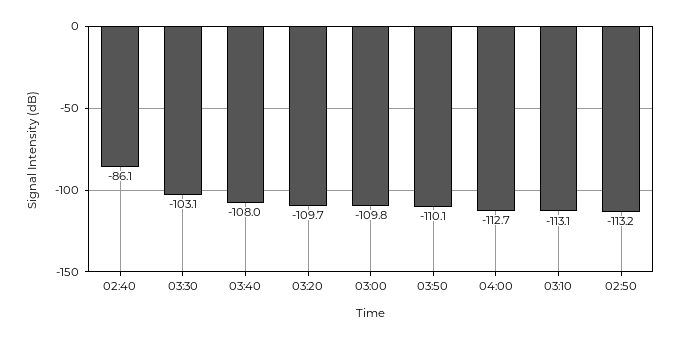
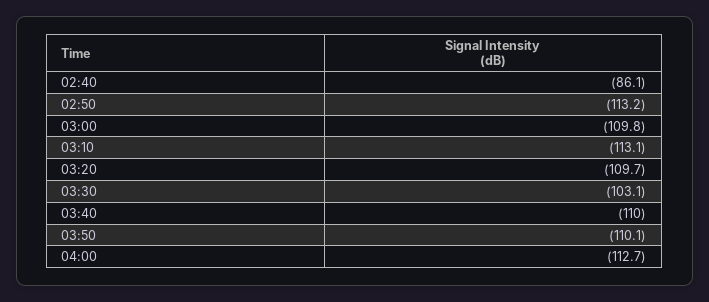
03:40: -108 -> -110

